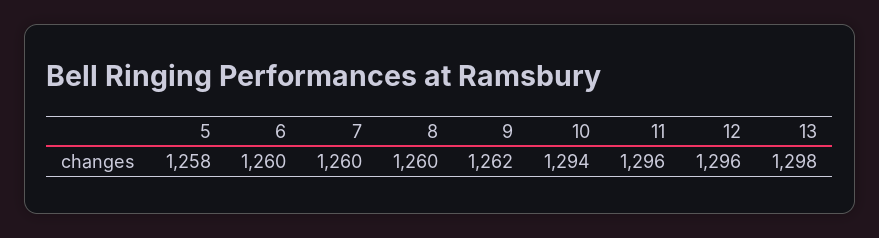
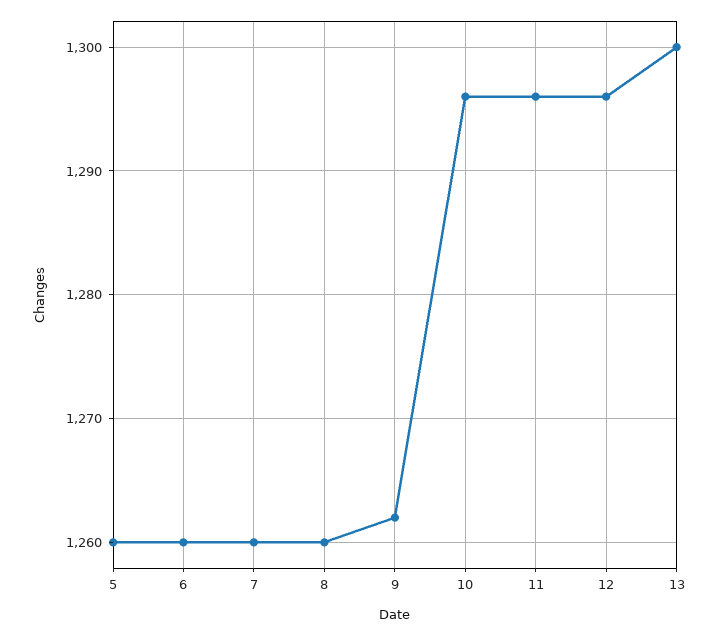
5: 1258 -> 1260
10: 1294 -> 1296
13: 1298 -> 1300

